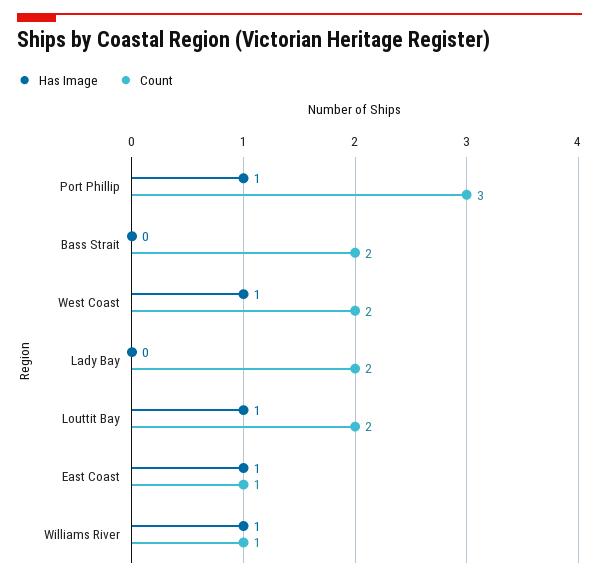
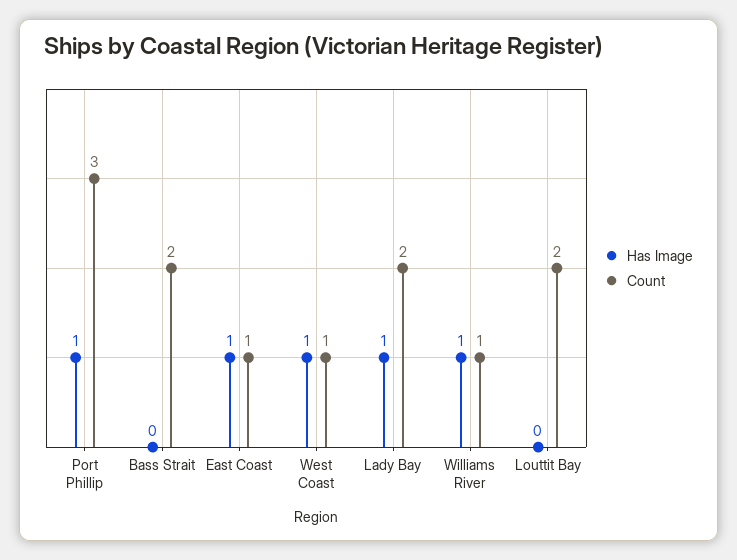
Count, West Coast: 2 -> 1
Has Image, Lady Bay: 0 -> 1
Has Image, Louttit Bay: 1 -> 0

